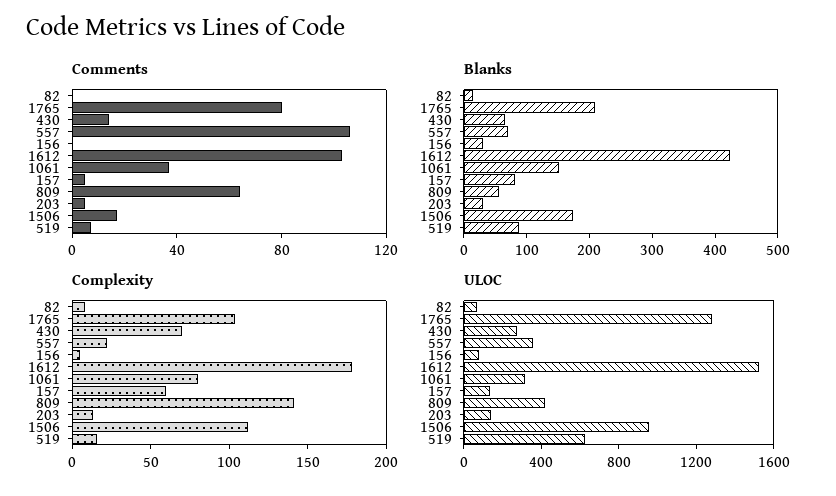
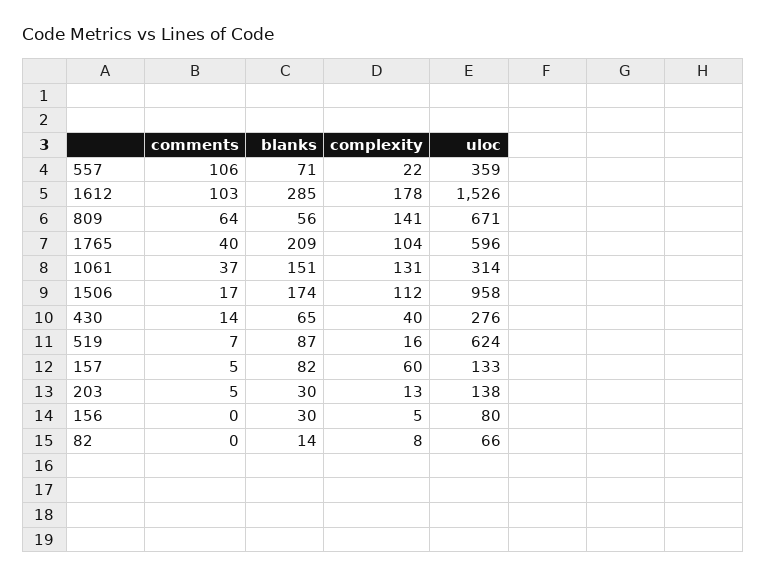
Comments, 1765: 80 -> 40
Blanks, 1612: 420 -> 285
Complexity, 430: 70 -> 40
Complexity, 1061: 80 -> 131
ULOC, 1765: 1300 -> 596
ULOC, 809: 400 -> 671

